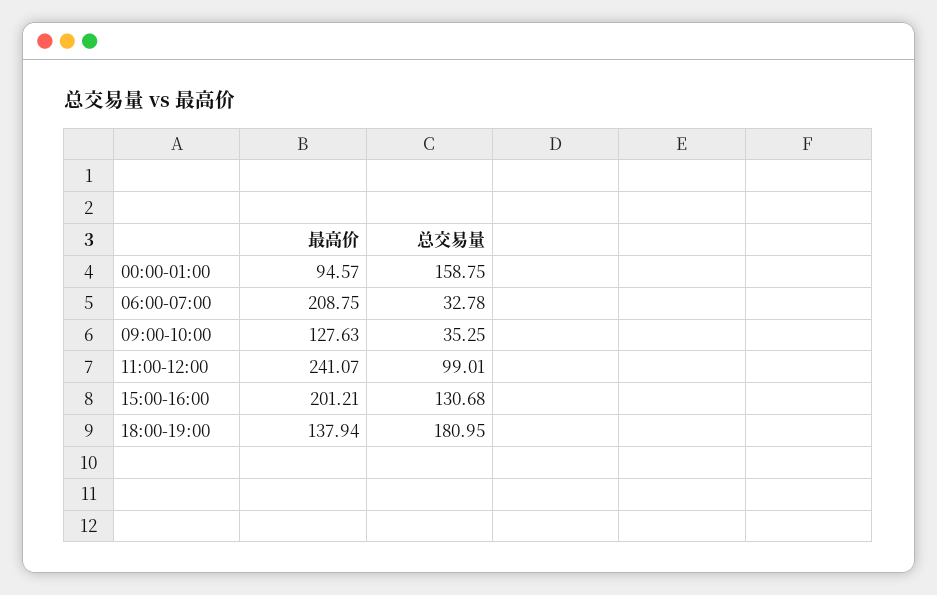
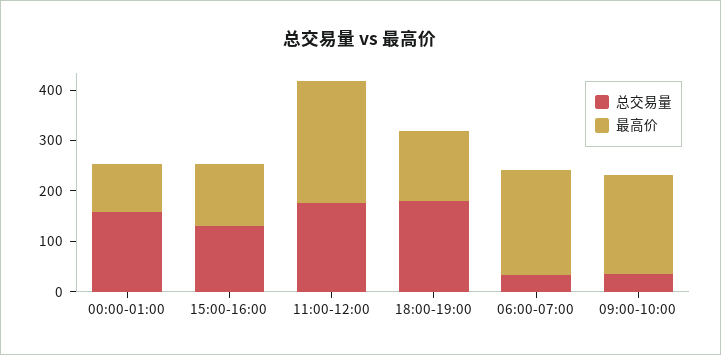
最高价, 09:00-10:00: 127.63 -> 200
总交易量, 11:00-12:00: 99.01 -> 180
最高价, 15:00-16:00: 201.21 -> 120

